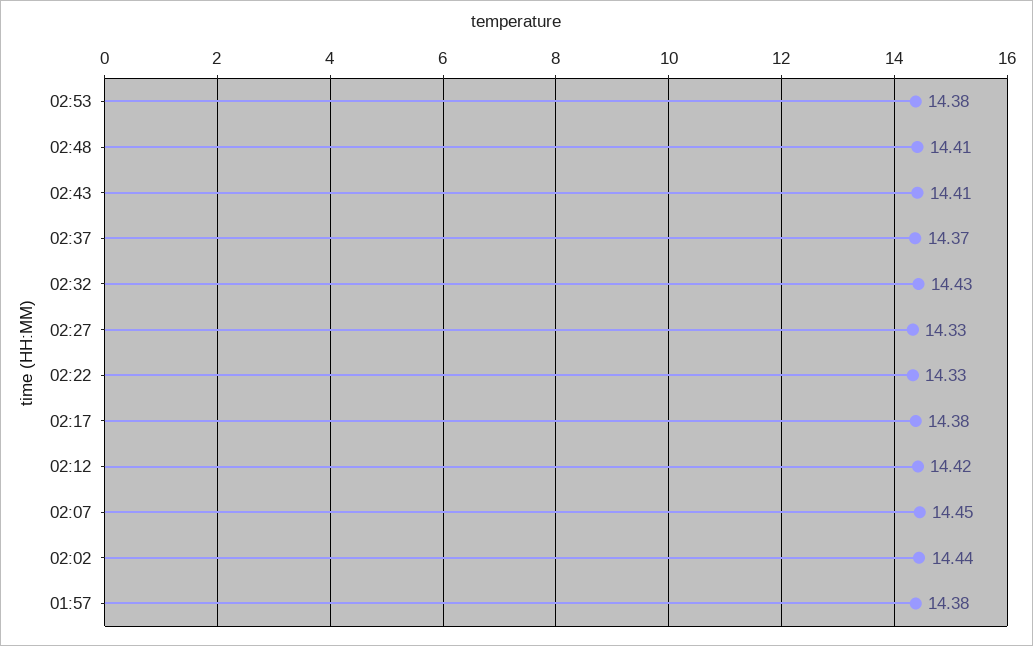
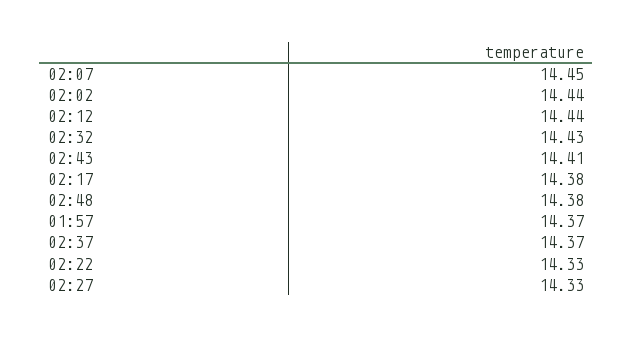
02:53: 14.38 -> none
02:48: 14.41 -> 14.38
02:12: 14.42 -> 14.44
01:57: 14.38 -> 14.37

